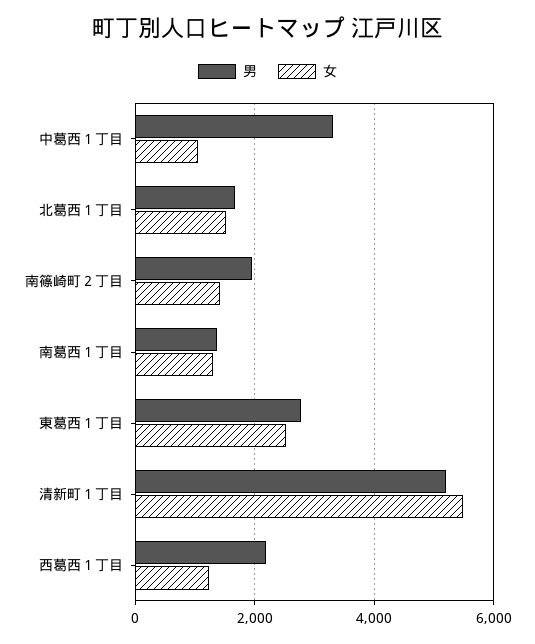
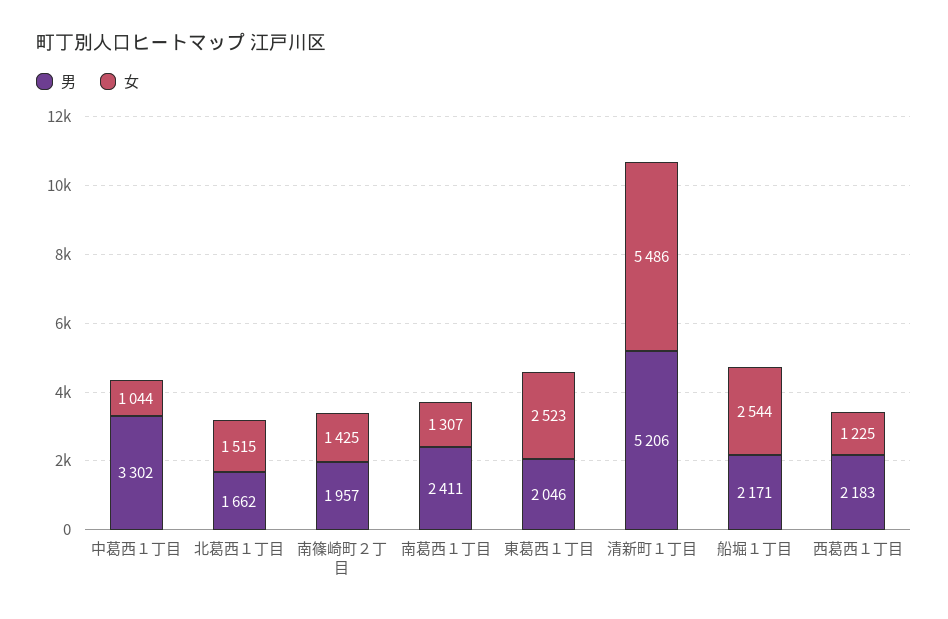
男, 南葛西１丁目: 1400 -> 2411
男, 東葛西１丁目: 2800 -> 2046
男, 船堀１丁目: none -> 2171
女, 船堀１丁目: none -> 2544

